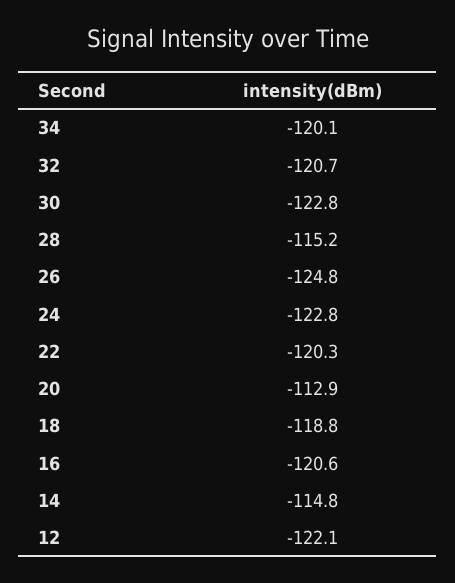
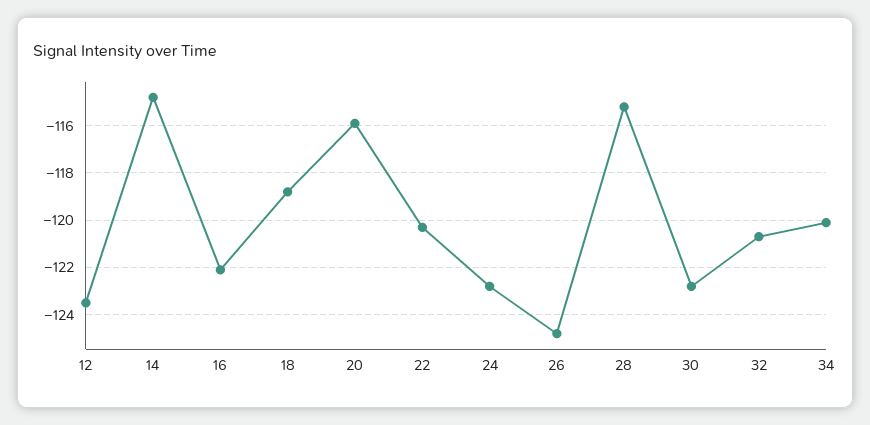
20: -112.9 -> -116
16: -120.6 -> -122
12: -122.1 -> -123.5

